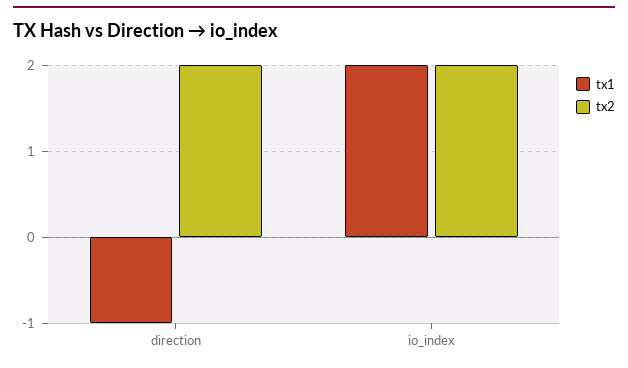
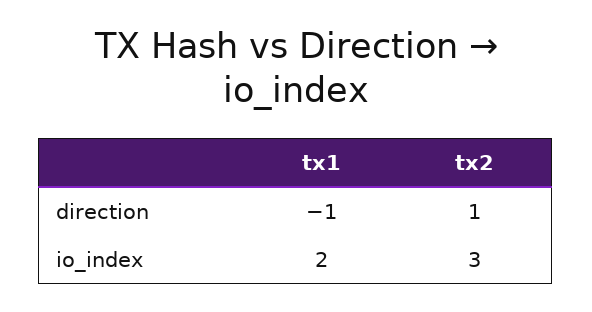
tx2, direction: 2 -> 1
tx2, io_index: 2 -> 3

